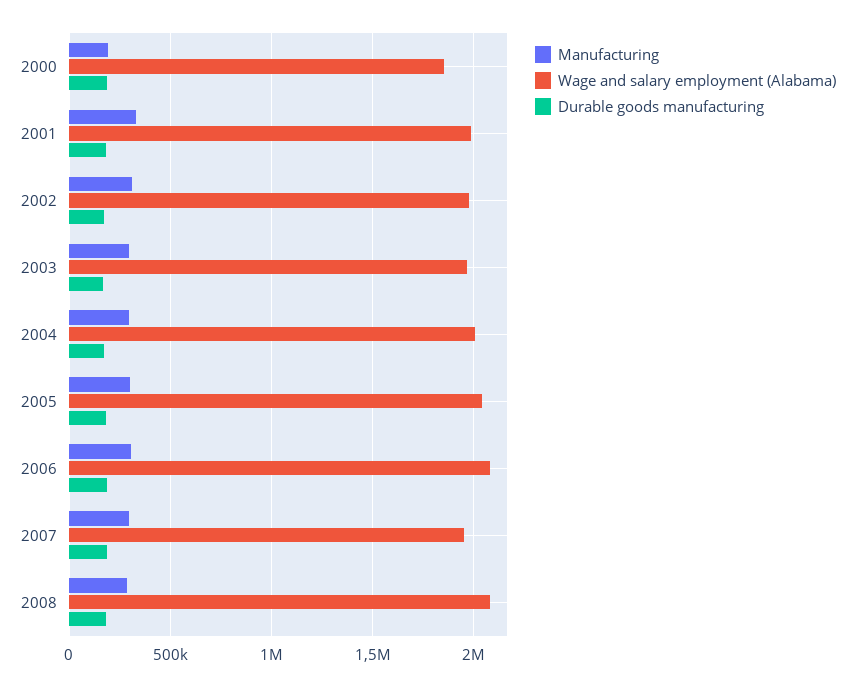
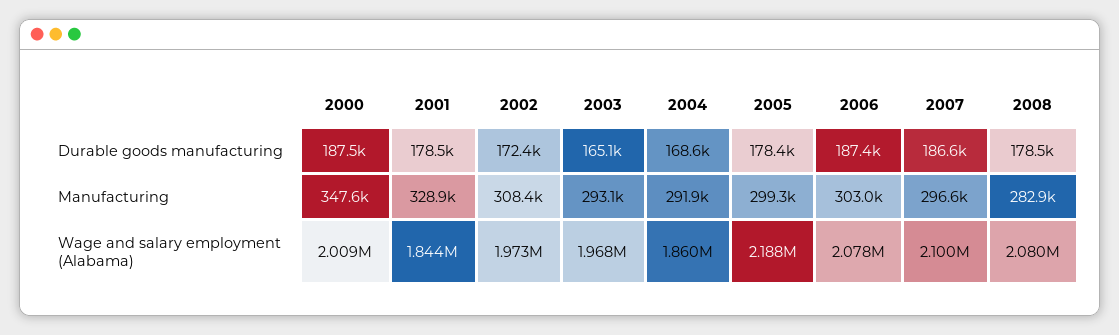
Manufacturing, 2000: 200000 -> 347600
Wage and salary employment (Alabama), 2000: 1850000 -> 2009000
Wage and salary employment (Alabama), 2001: 2000000 -> 1844000
Wage and salary employment (Alabama), 2004: 2000000 -> 1860000
Wage and salary employment (Alabama), 2005: 2050000 -> 2188000
Wage and salary employment (Alabama), 2007: 1950000 -> 2100000

